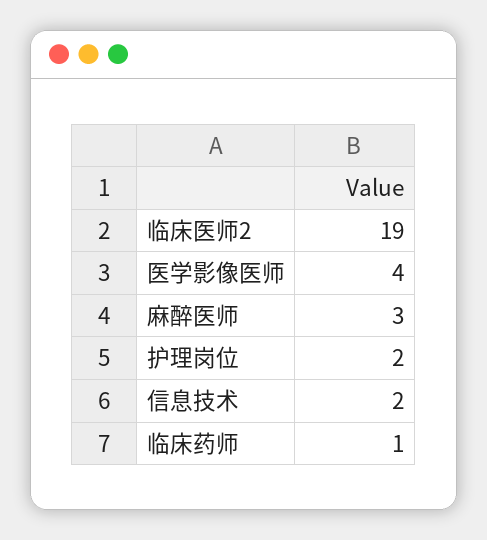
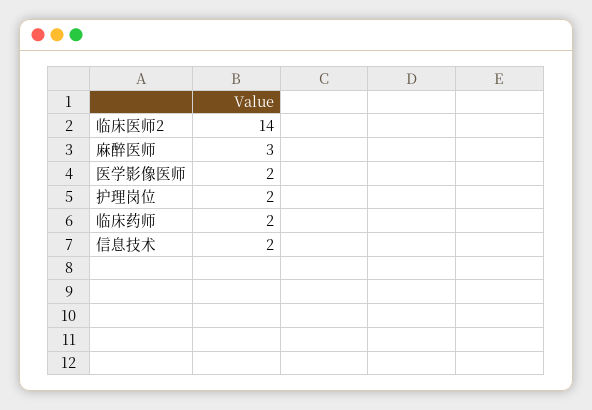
临床医师2: 19 -> 14
医学影像医师: 4 -> 2
临床药师: 1 -> 2

